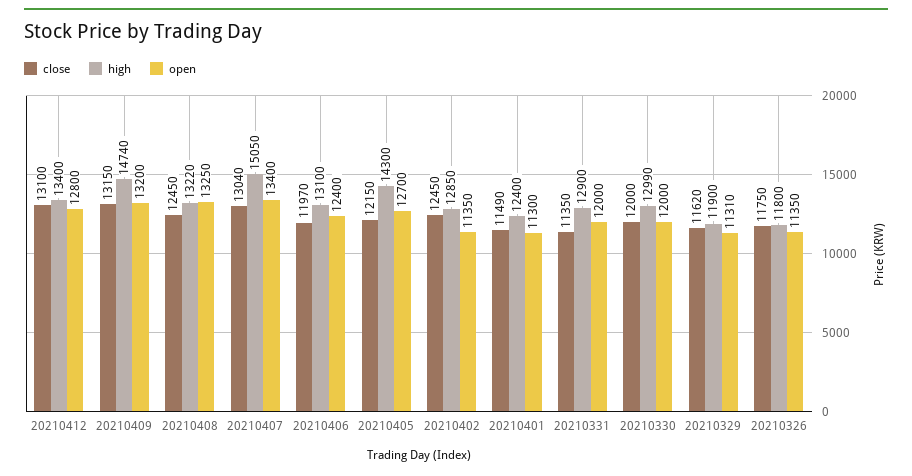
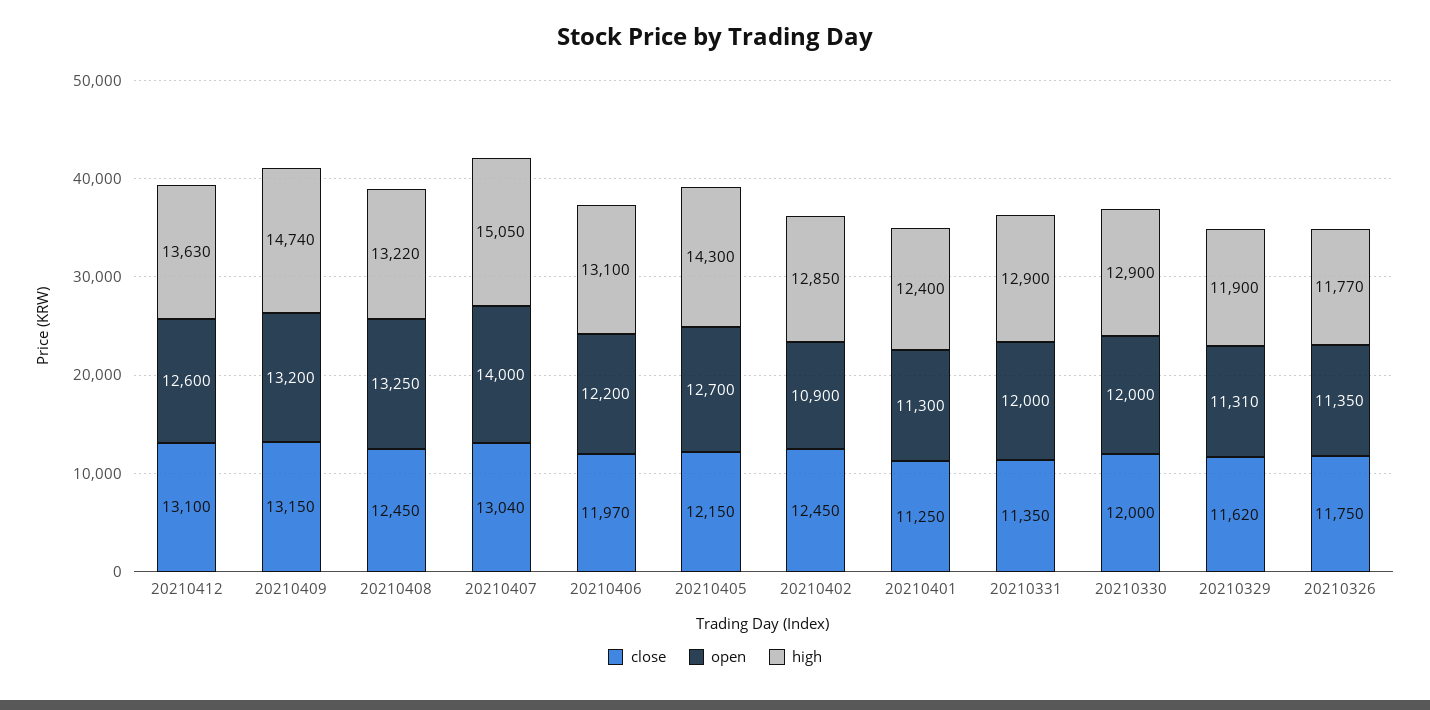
high, 20210412: 13400 -> 13630
open, 20210412: 12800 -> 12600
open, 20210407: 13400 -> 14000
open, 20210406: 12400 -> 12200
open, 20210402: 11350 -> 10900
close, 20210401: 11490 -> 11250
high, 20210330: 12990 -> 12900
high, 20210326: 11800 -> 11770

